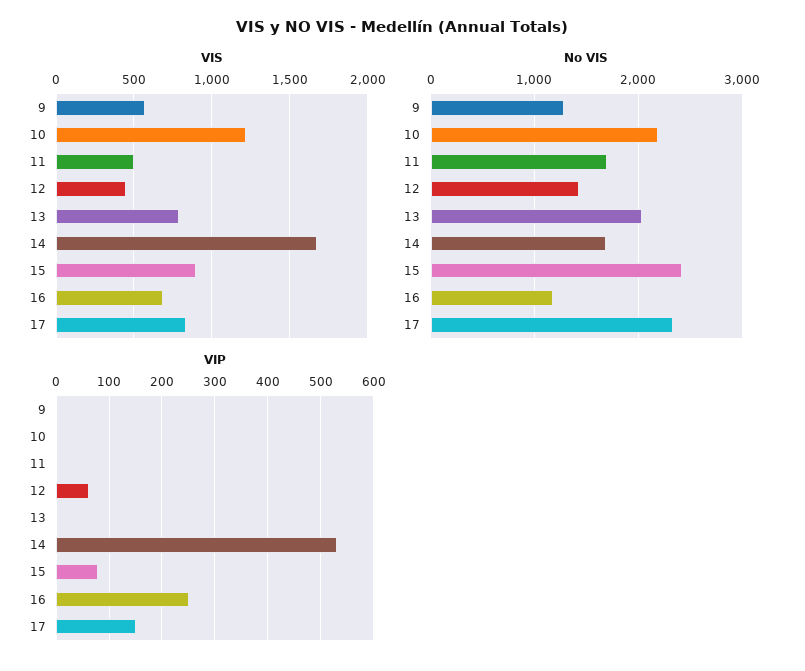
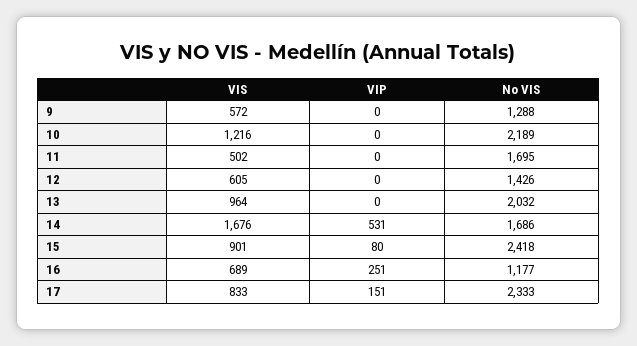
VIS, 12: 450 -> 605
VIS, 13: 800 -> 964
VIP, 12: 60 -> 0

